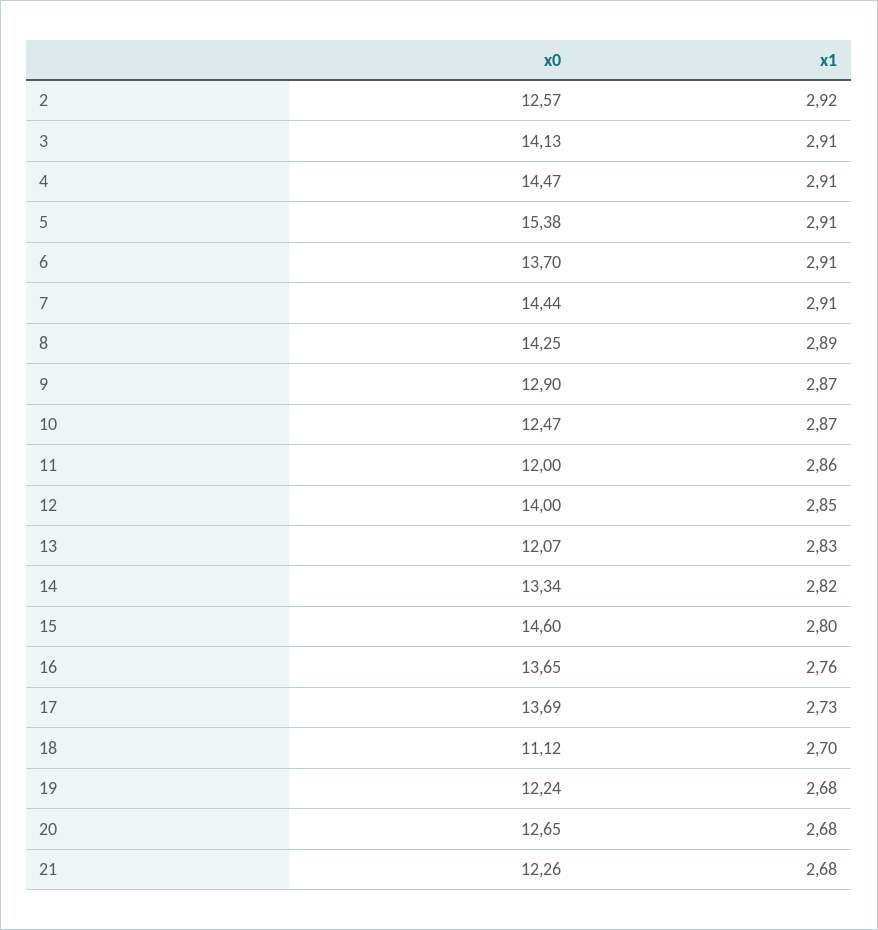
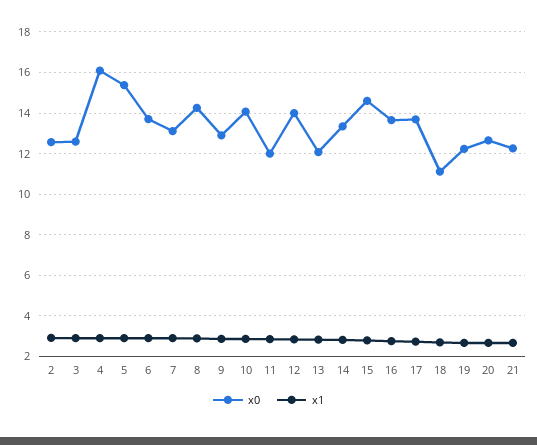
x0, 3: 14.13 -> 12.5
x0, 4: 14.47 -> 16
x0, 7: 14.44 -> 13
x0, 10: 12.47 -> 14

